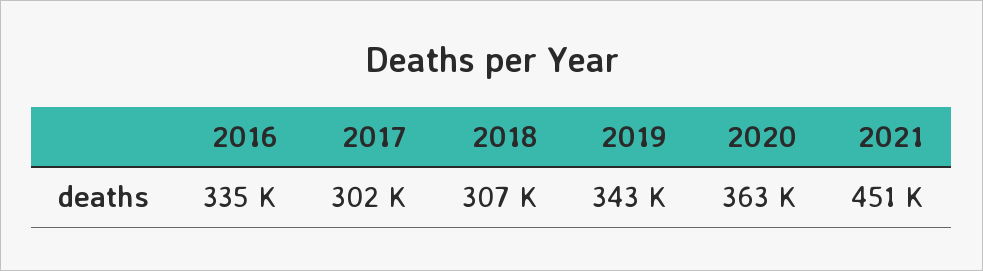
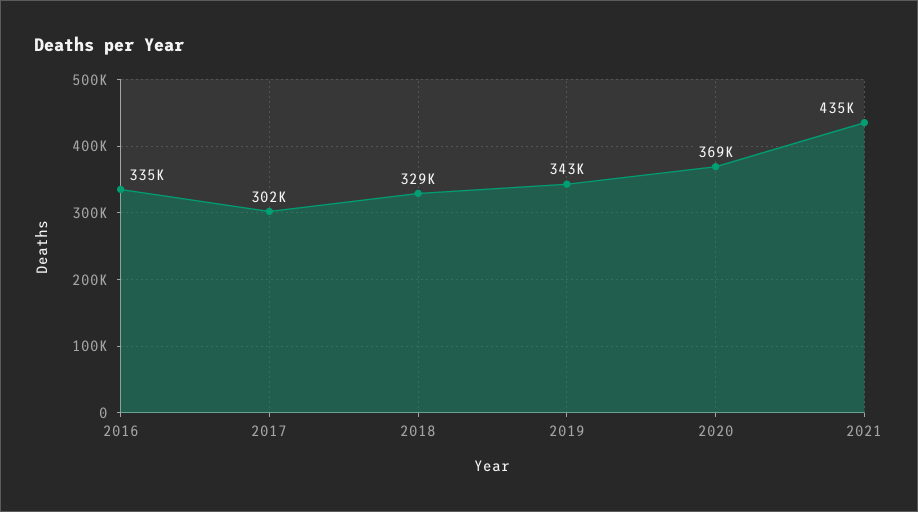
2018: 307000 -> 329000
2020: 363000 -> 369000
2021: 451000 -> 435000

